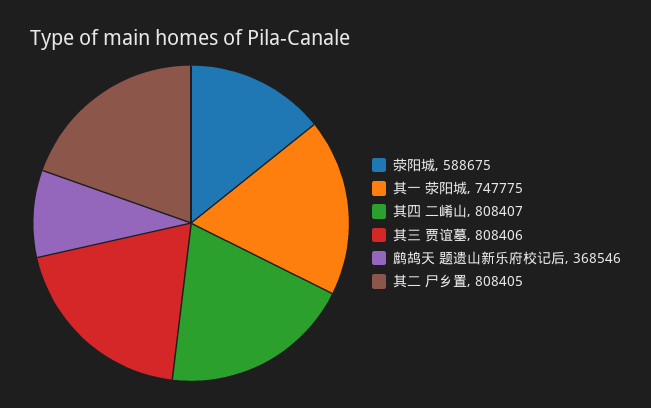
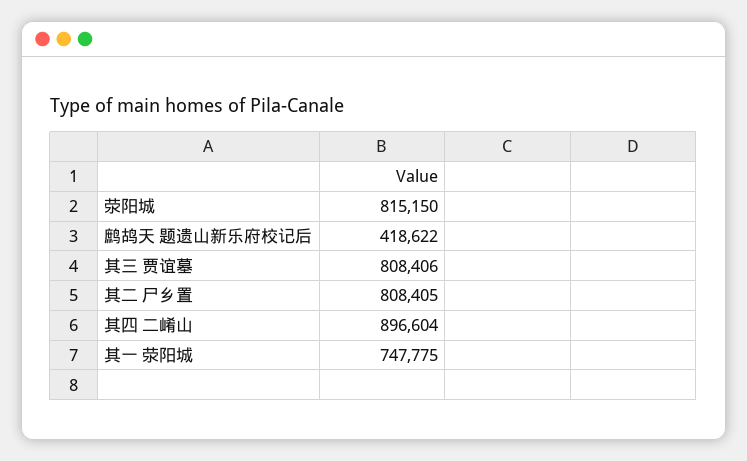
荥阳城: 588675 -> 815150
其四 二崤山: 808407 -> 896604
鹧鸪天 题遗山新乐府校记后: 368546 -> 418622

